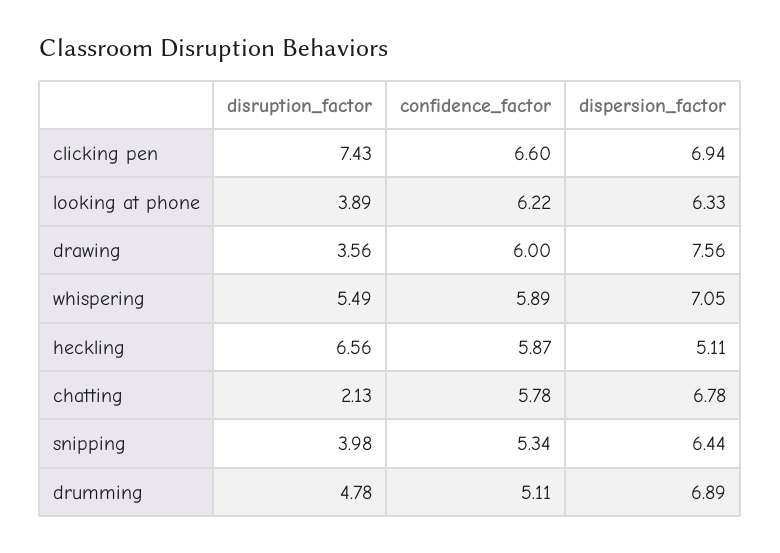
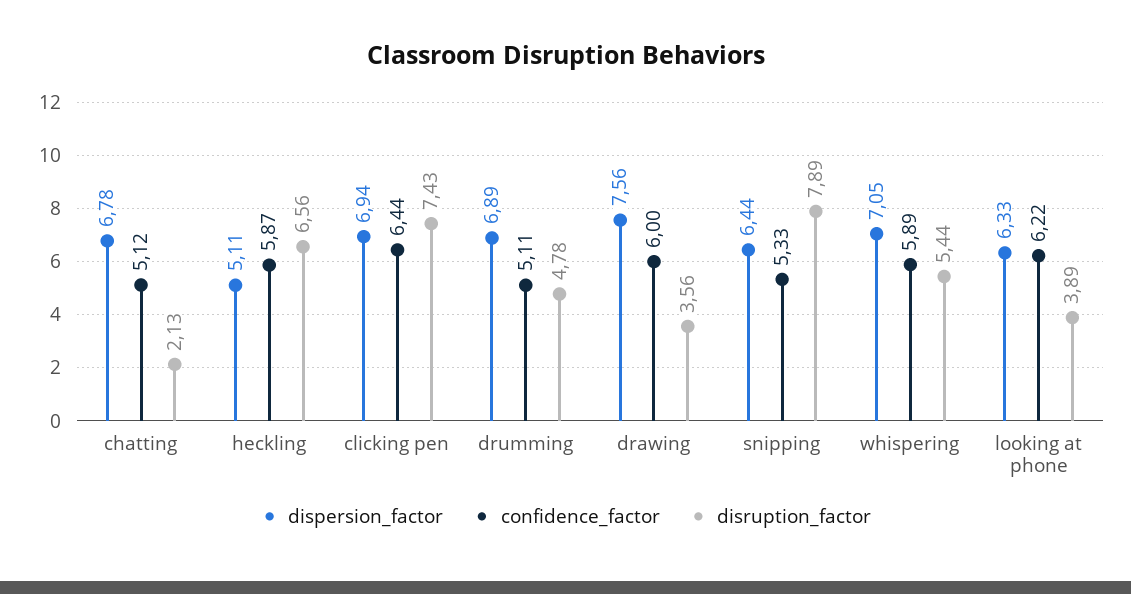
confidence_factor, clicking pen: 6.6 -> 6.44
disruption_factor, whispering: 5.49 -> 5.44
confidence_factor, chatting: 5.78 -> 5.12
disruption_factor, snipping: 3.98 -> 7.89
confidence_factor, snipping: 5.34 -> 5.33

